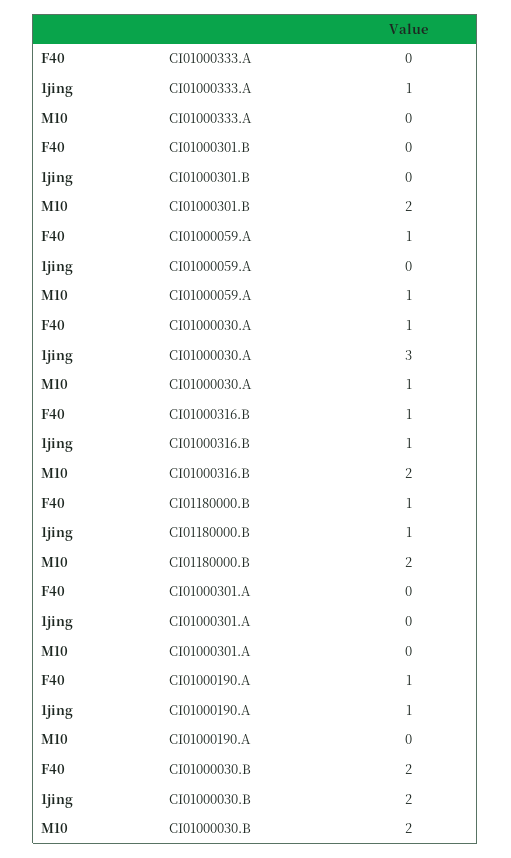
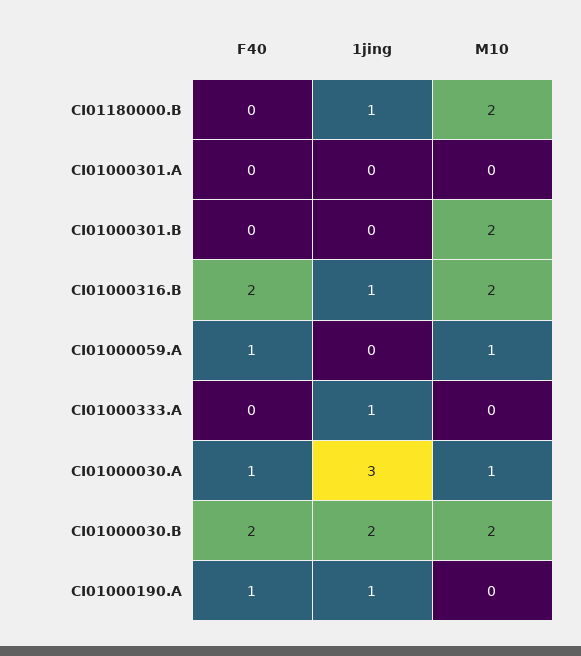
F40, CI01000316.B: 1 -> 2
F40, CI01180000.B: 1 -> 0

